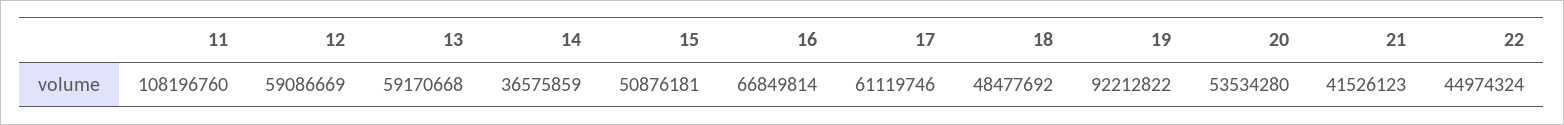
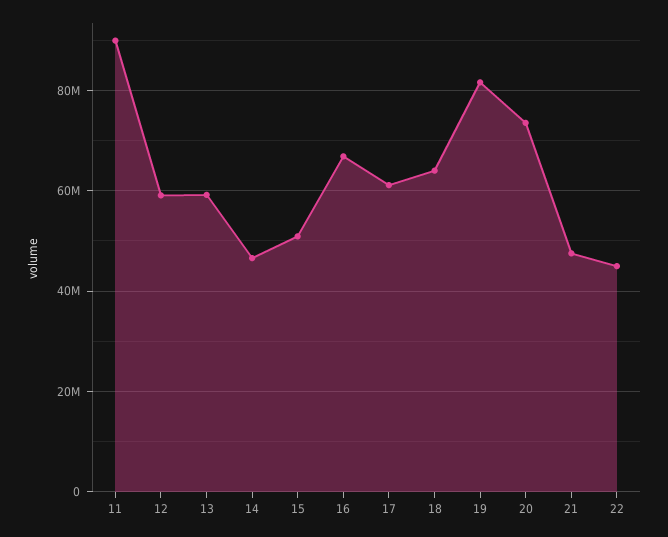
11: 108196760 -> 90000000
14: 36575859 -> 46000000
18: 48477692 -> 64000000
19: 92212822 -> 82000000
20: 53534280 -> 74000000
21: 41526123 -> 48000000

